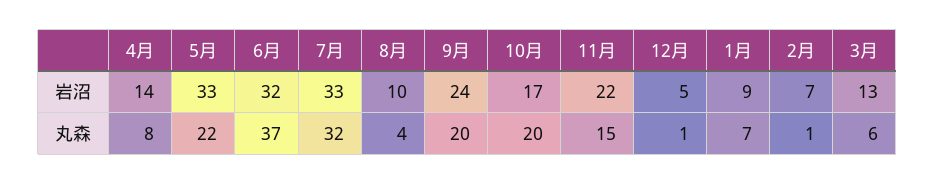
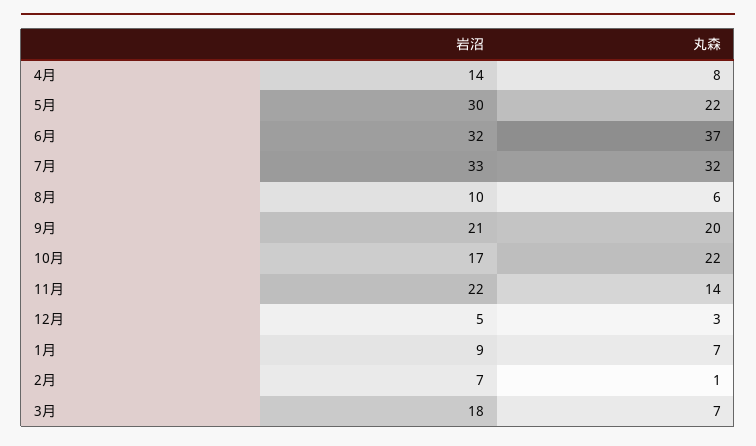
5月, 岩沼: 33 -> 30
9月, 岩沼: 24 -> 21
3月, 岩沼: 13 -> 18
8月, 丸森: 4 -> 6
10月, 丸森: 20 -> 22
11月, 丸森: 15 -> 14
12月, 丸森: 1 -> 3
3月, 丸森: 6 -> 7

